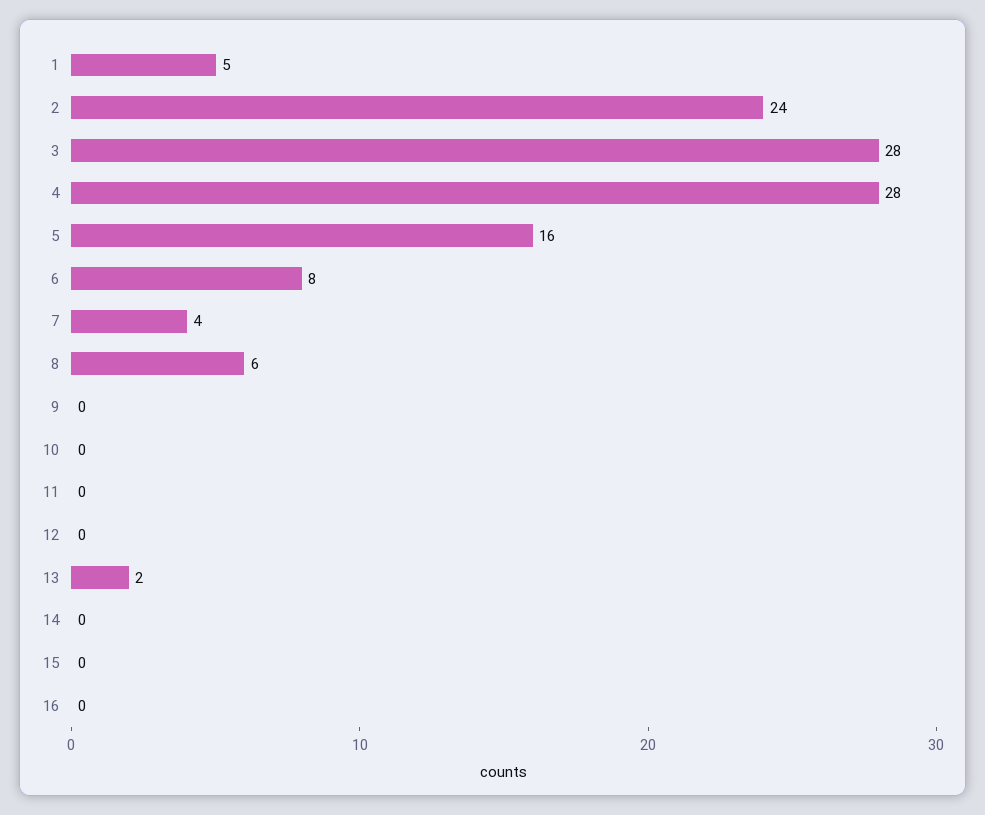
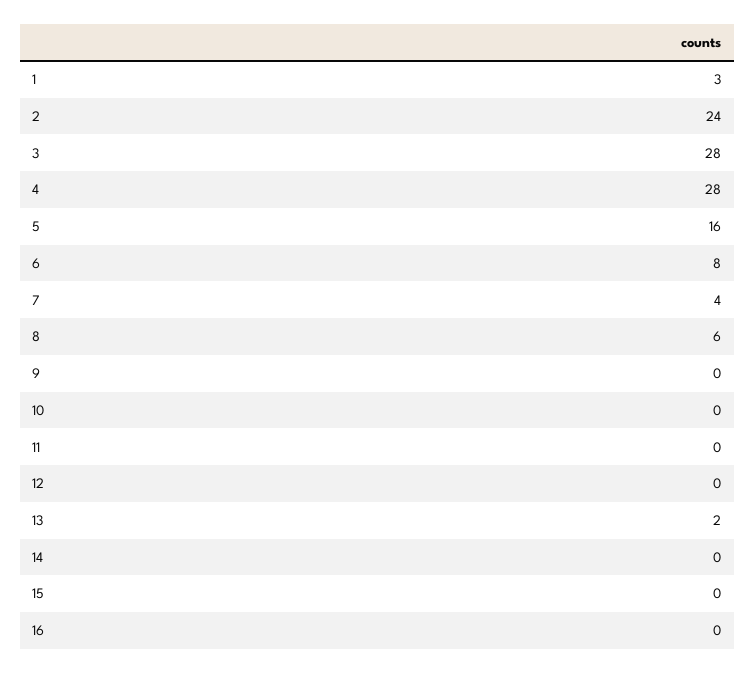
1: 5 -> 3

